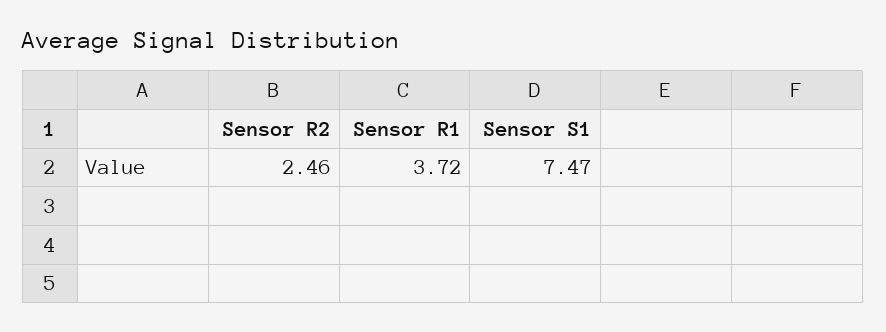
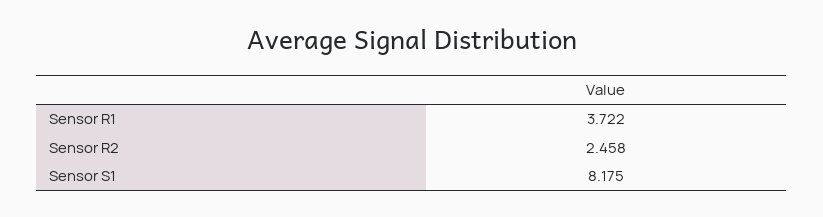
Sensor S1: 7.47 -> 8.175

